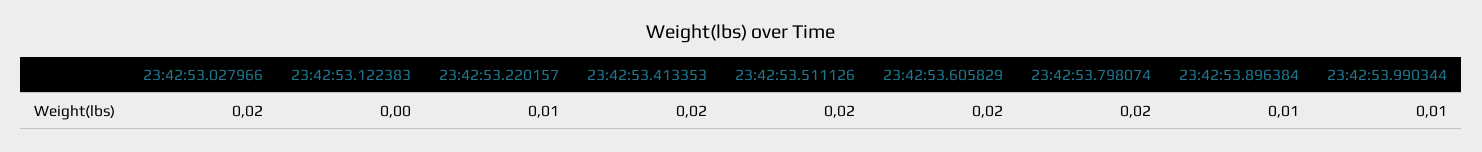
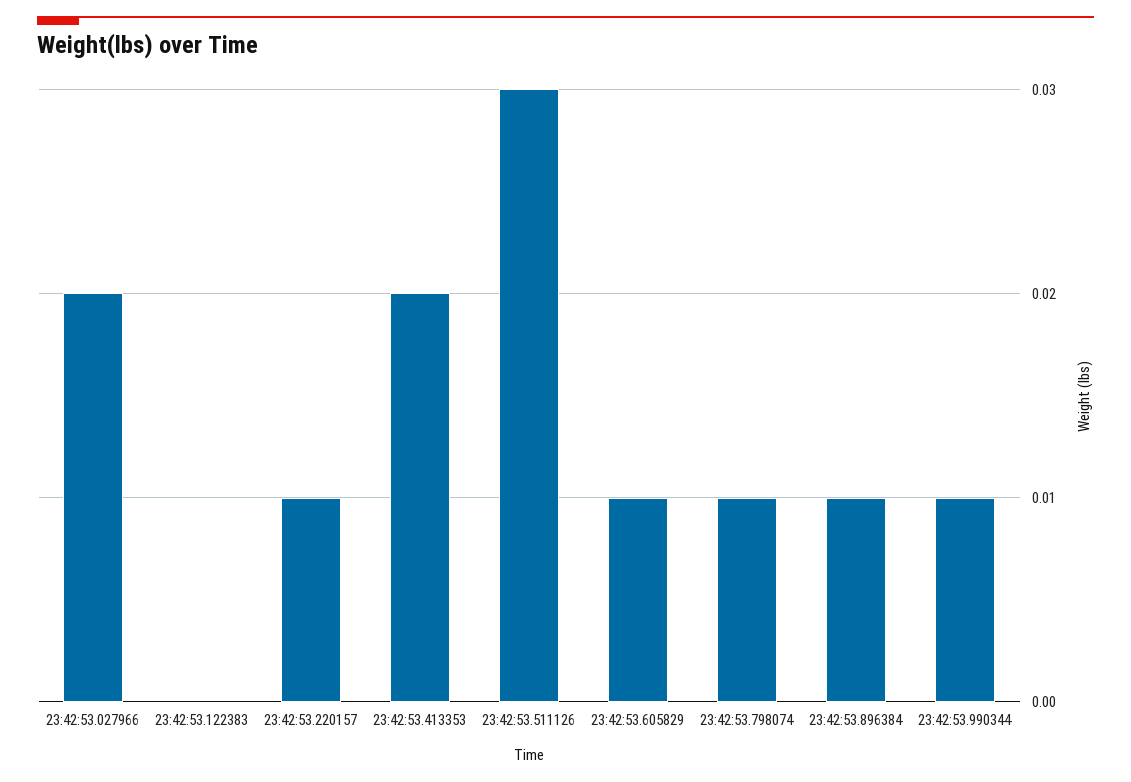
23:42:53.511126: 0.02 -> 0.03
23:42:53.605829: 0.02 -> 0.01
23:42:53.798074: 0.02 -> 0.01

